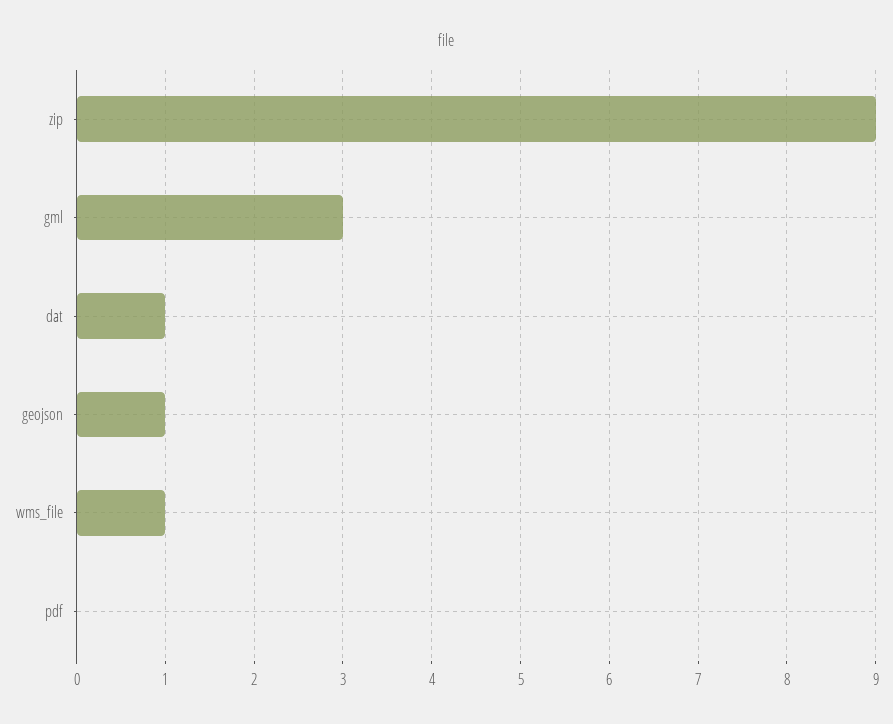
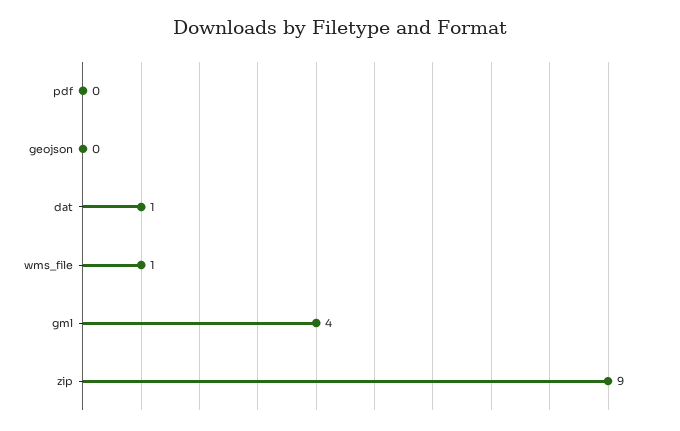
gml: 3 -> 4
geojson: 1 -> 0

